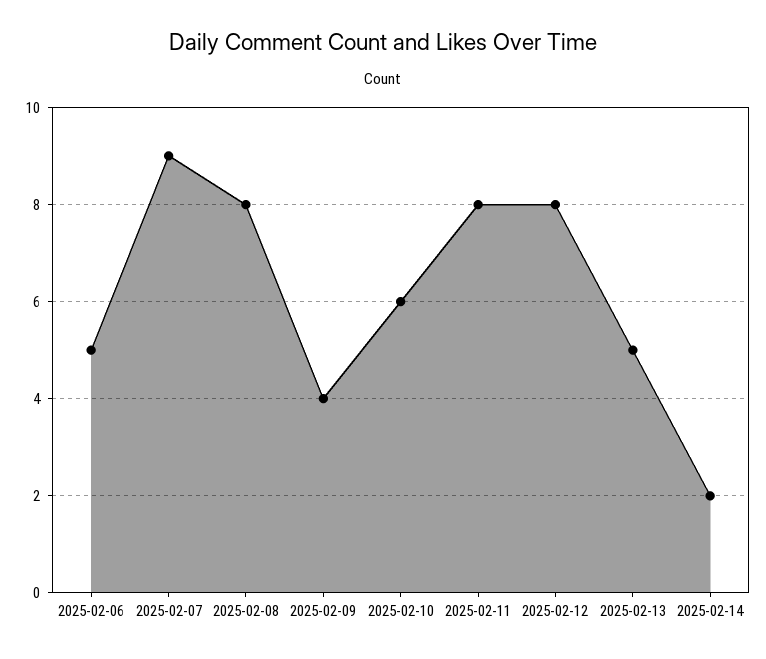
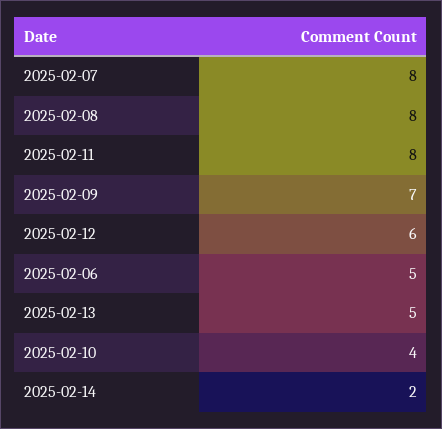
2025-02-07: 9 -> 8
2025-02-09: 4 -> 7
2025-02-10: 6 -> 4
2025-02-12: 8 -> 6

